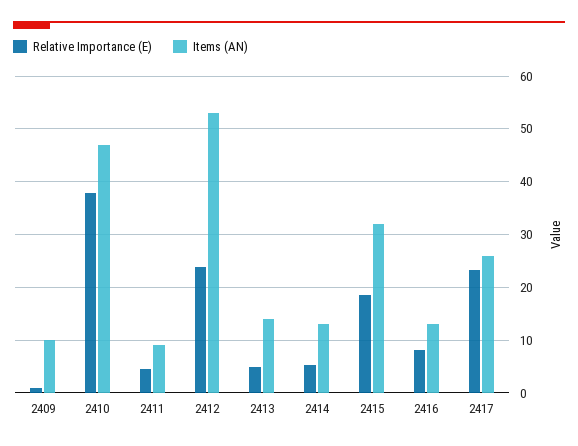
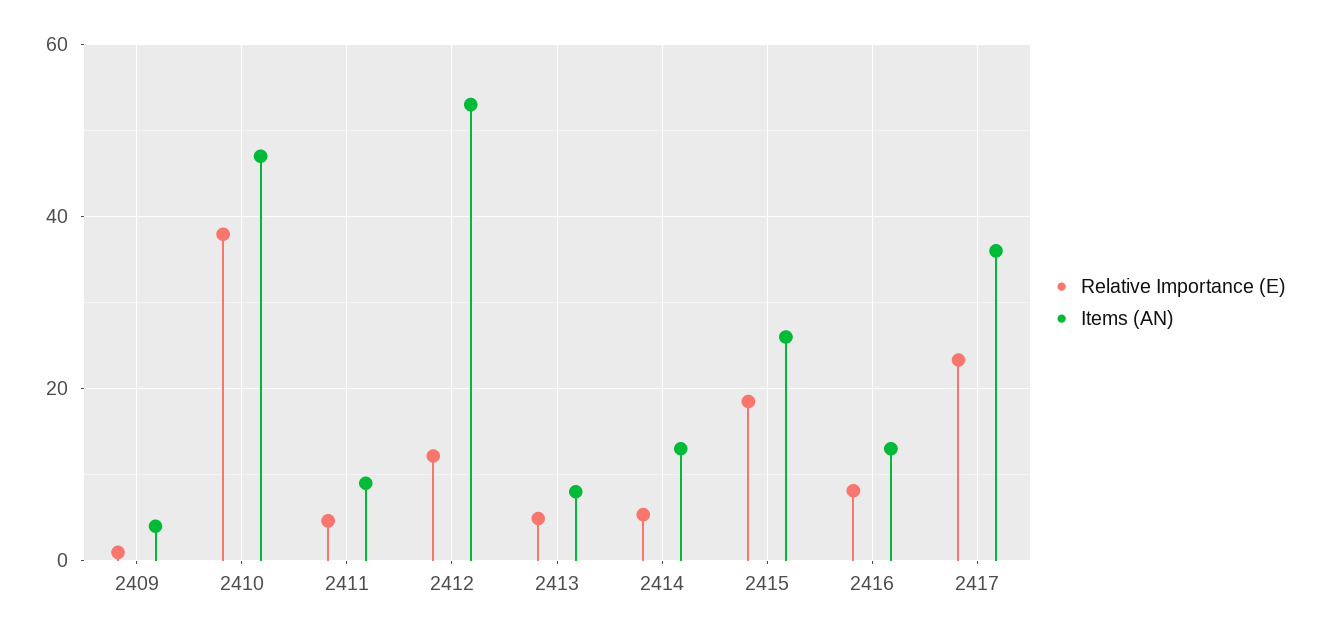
Items (AN), 2409: 10 -> 4
Relative Importance (E), 2412: 24 -> 12
Items (AN), 2413: 14 -> 8
Items (AN), 2415: 32 -> 26
Items (AN), 2417: 26 -> 36

